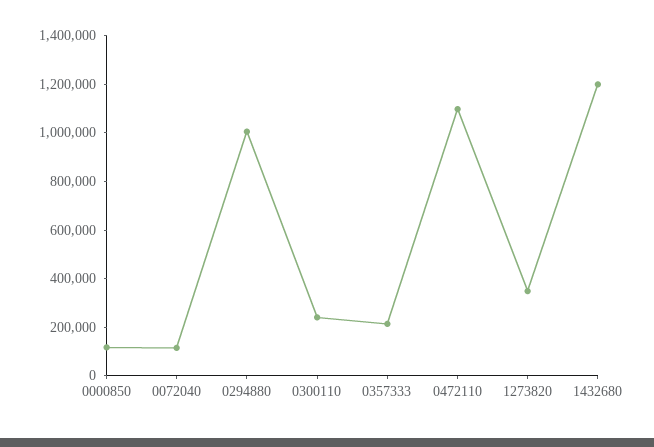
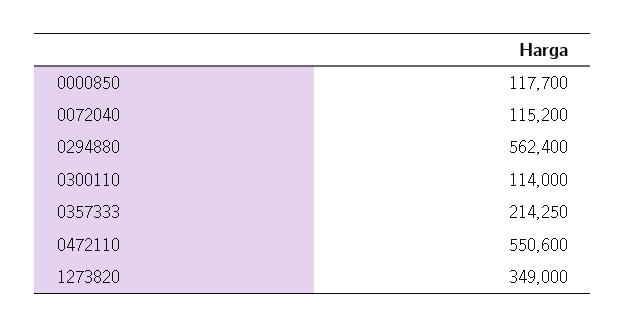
0294880: 1000000 -> 562400
0300110: 250000 -> 114000
0472110: 1100000 -> 550600
1432680: 1200000 -> none

